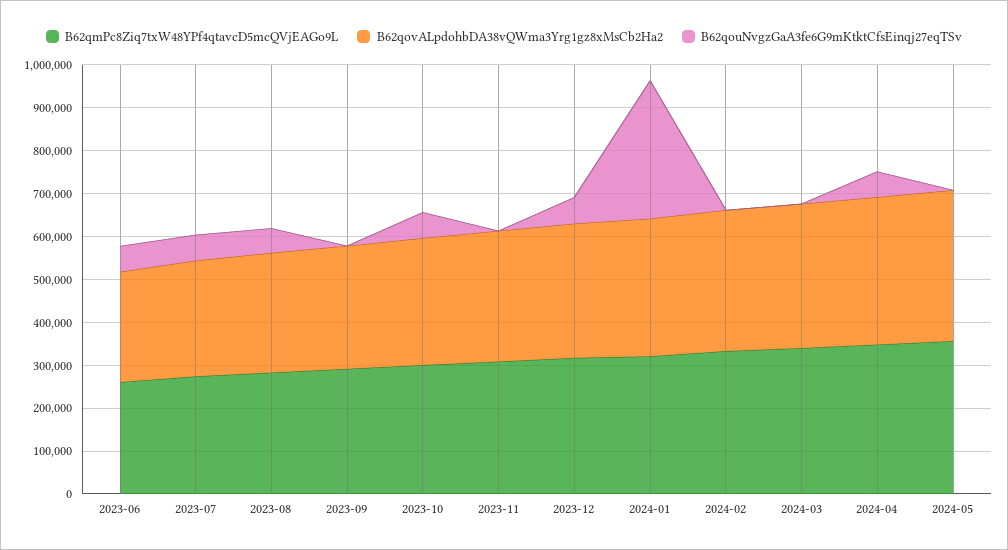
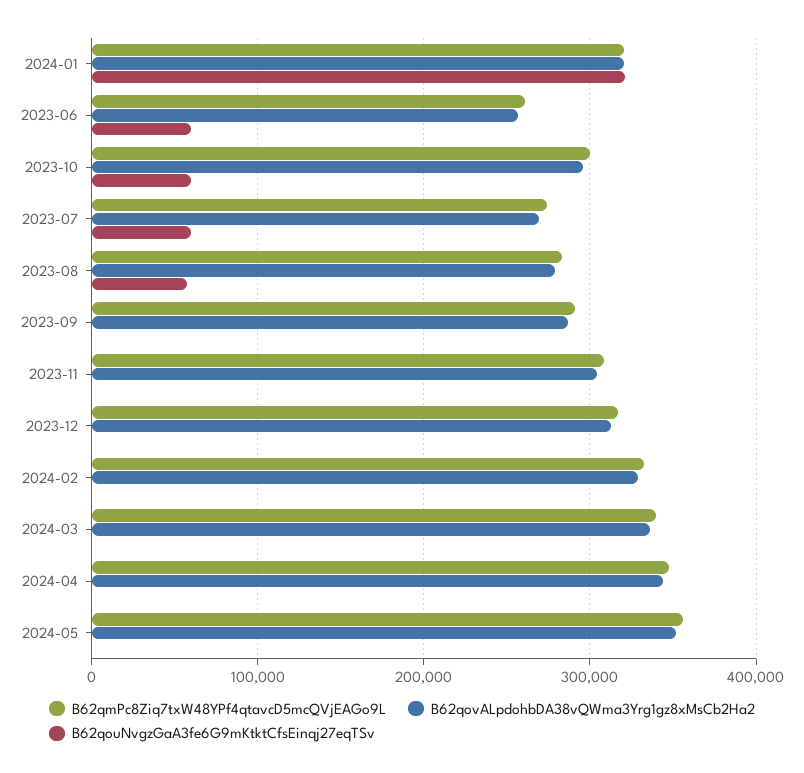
B62qouNvgzGaA3fe6G9mKtktCfsEinqj27eqTSv, 2023-12: 60000 -> 0
B62qouNvgzGaA3fe6G9mKtktCfsEinqj27eqTSv, 2024-04: 60000 -> 0

